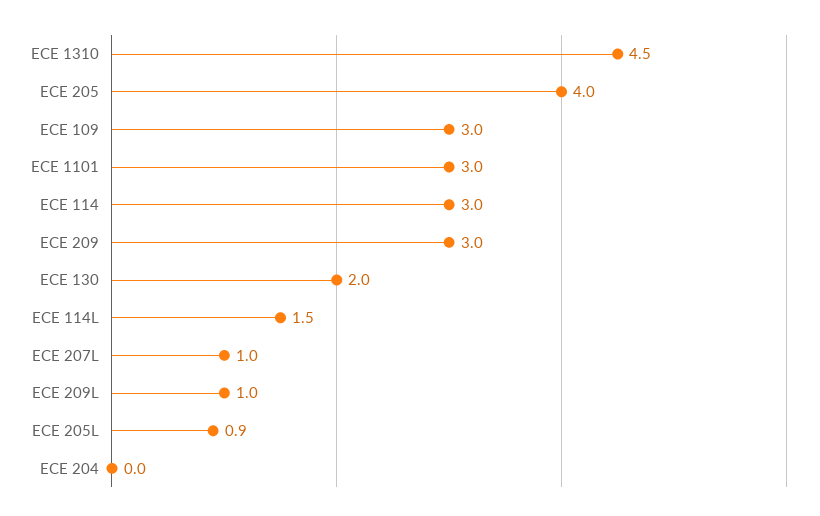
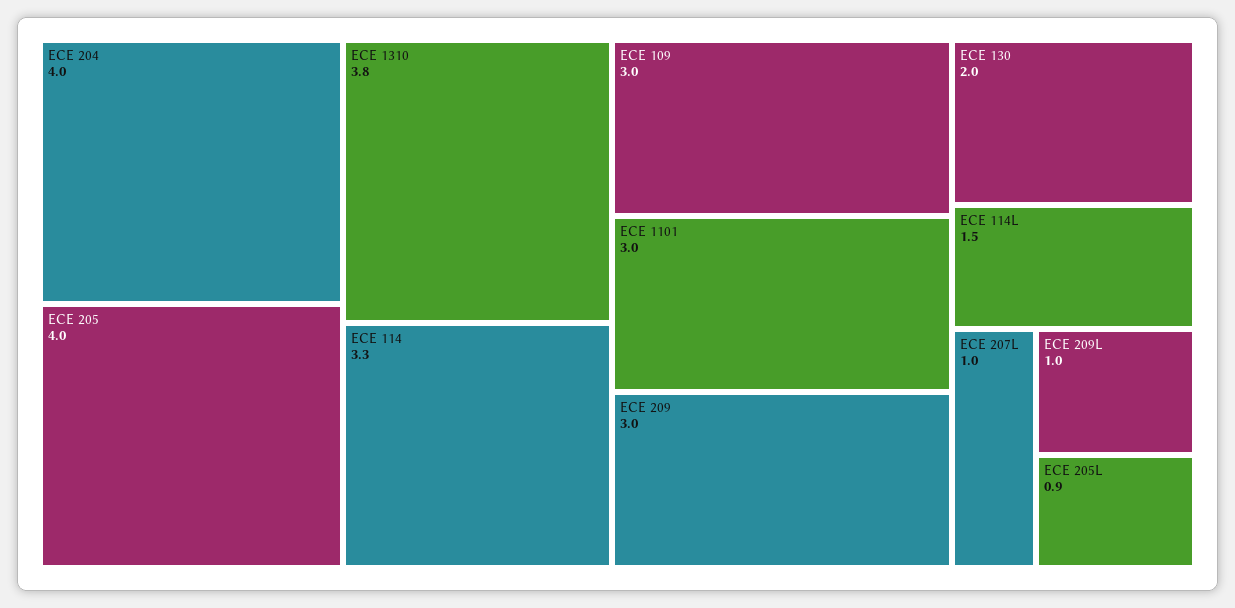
ECE 1310: 4.5 -> 3.8
ECE 114: 3 -> 3.3
ECE 204: 0 -> 4

